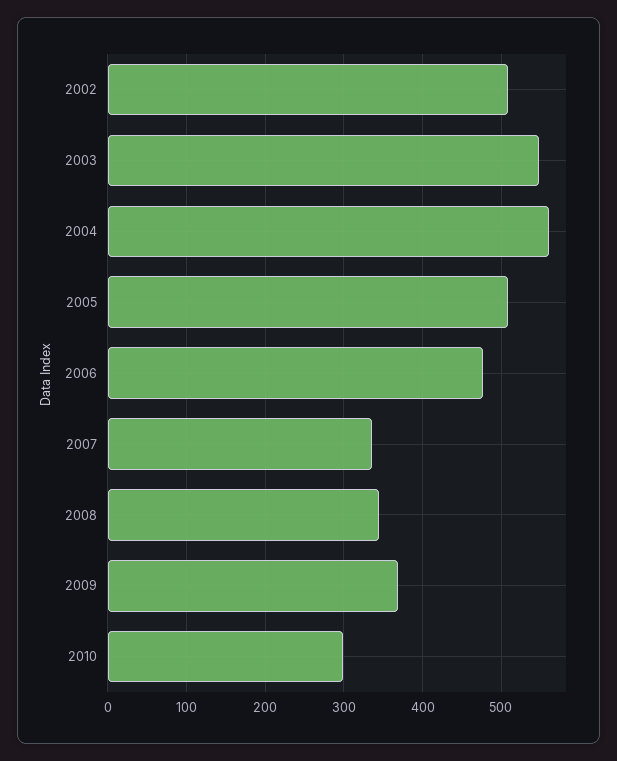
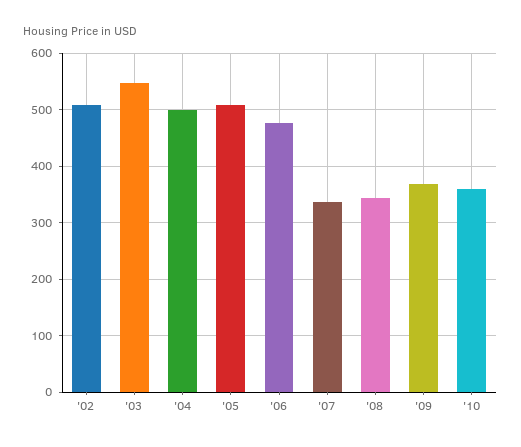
2004: 560 -> 500
2010: 300 -> 360

